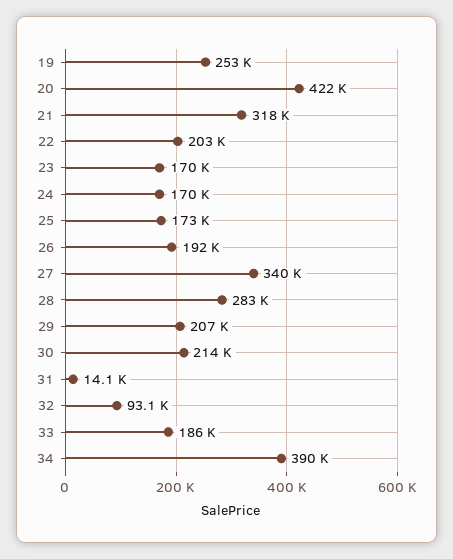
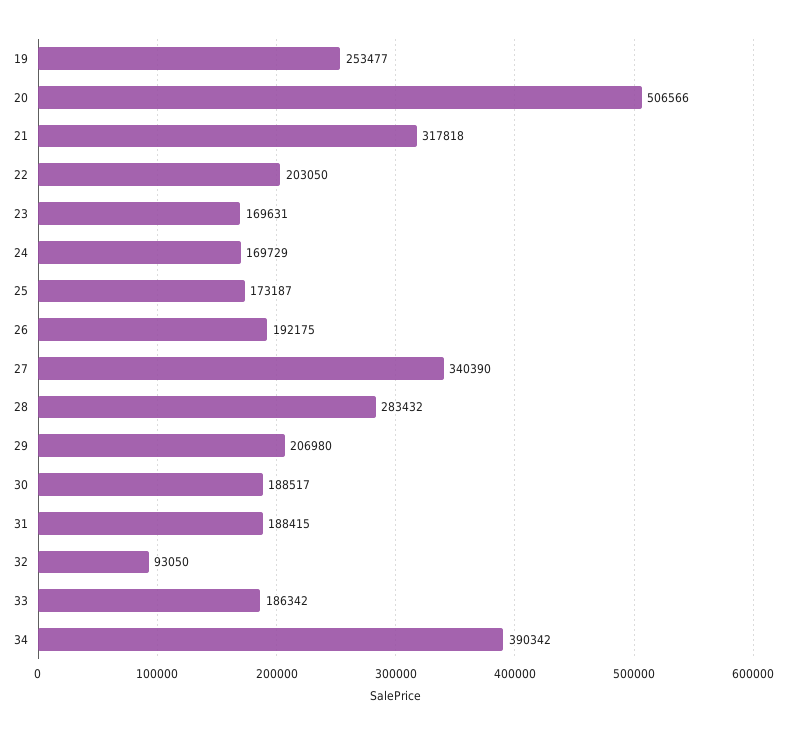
20: 422000 -> 506566
30: 214000 -> 188517
31: 14100 -> 188415

